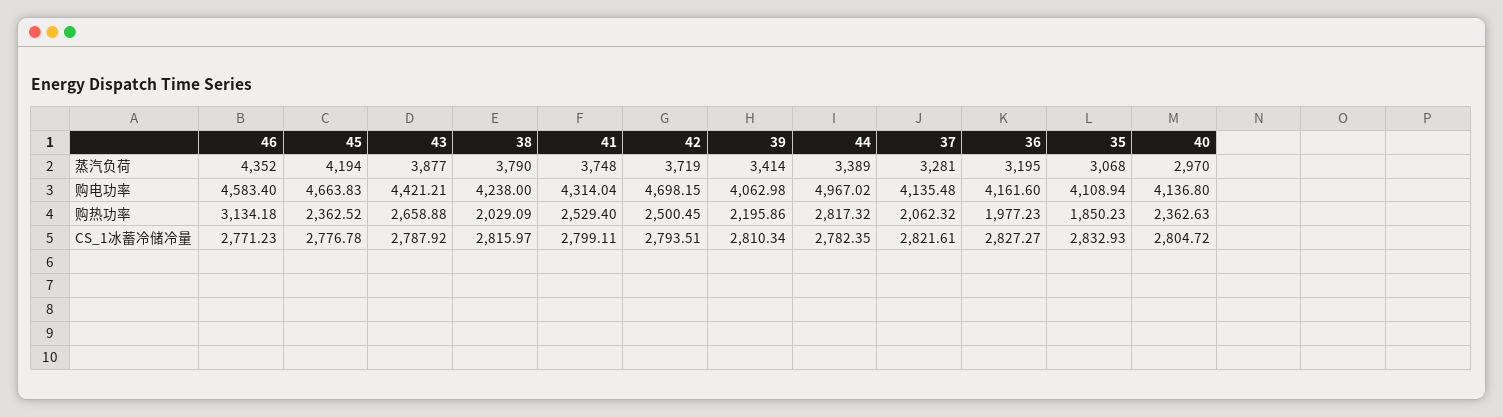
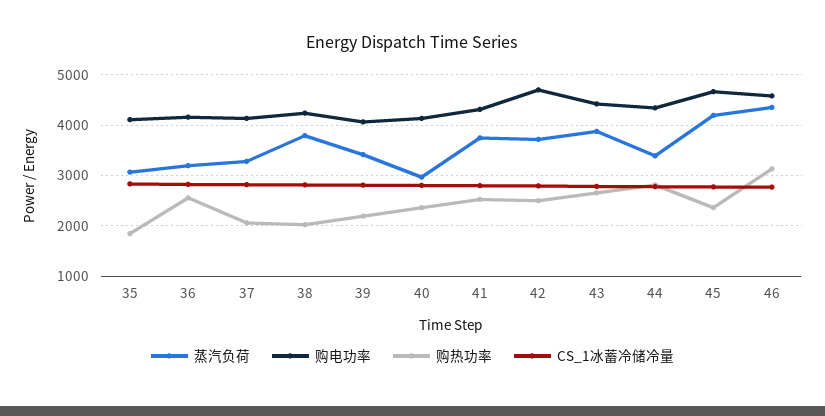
购电功率, 44: 4967.02 -> 4400
购热功率, 36: 1977.23 -> 2600

